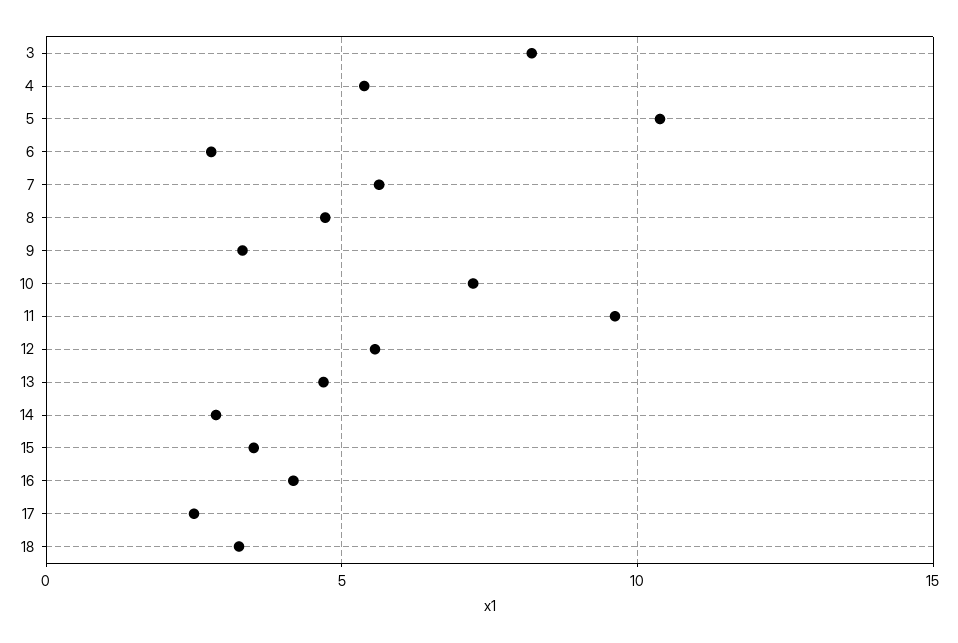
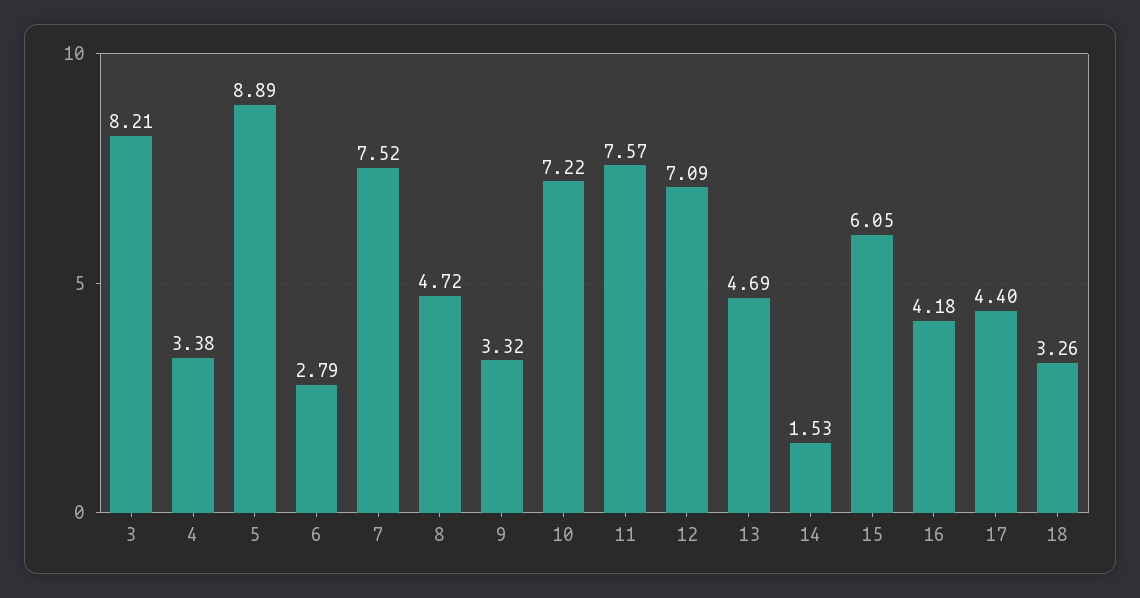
4: 5.5 -> 3.38
5: 10.5 -> 8.89
7: 5.5 -> 7.52
11: 9.5 -> 7.57
12: 5.5 -> 7.09
14: 3 -> 1.53
15: 3.5 -> 6.05
17: 2.5 -> 4.4

